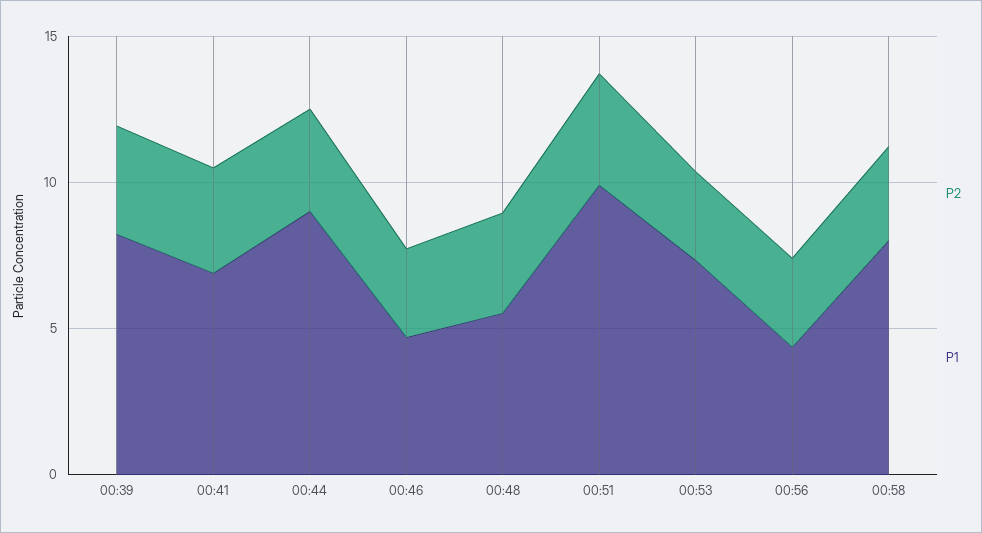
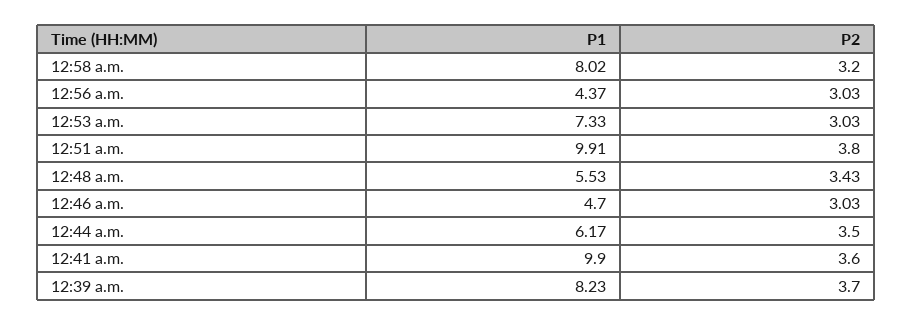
P1, 00:41: 7 -> 9.9
P1, 00:44: 9 -> 6.17

